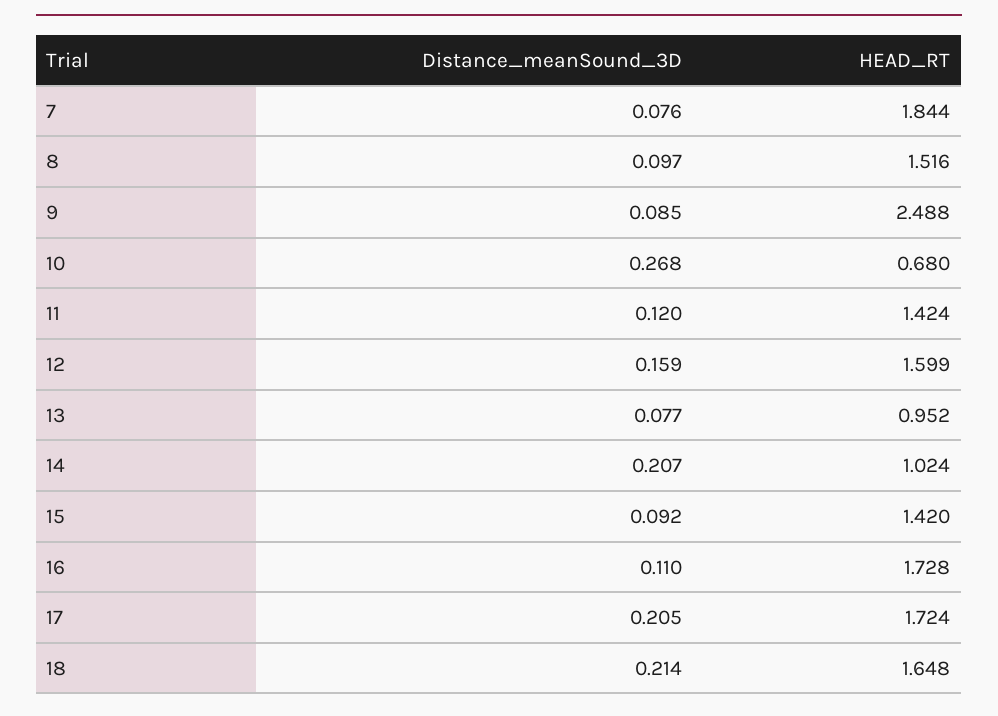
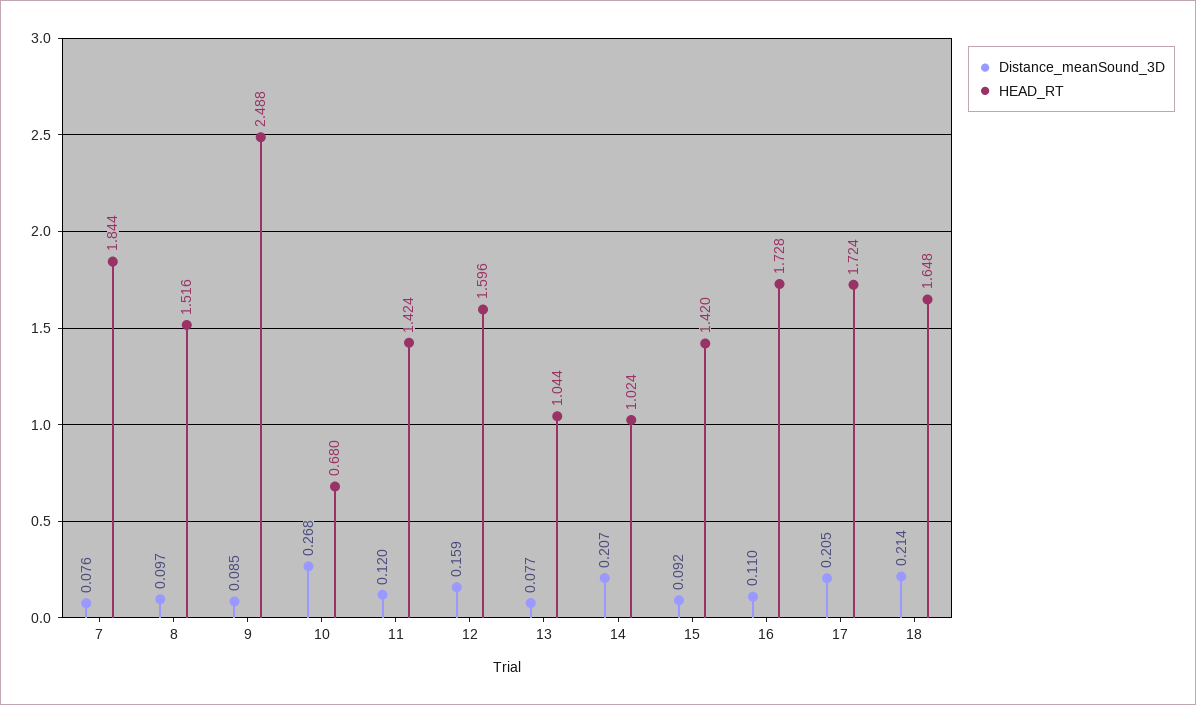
HEAD_RT, 12: 1.599 -> 1.596
HEAD_RT, 13: 0.952 -> 1.044

